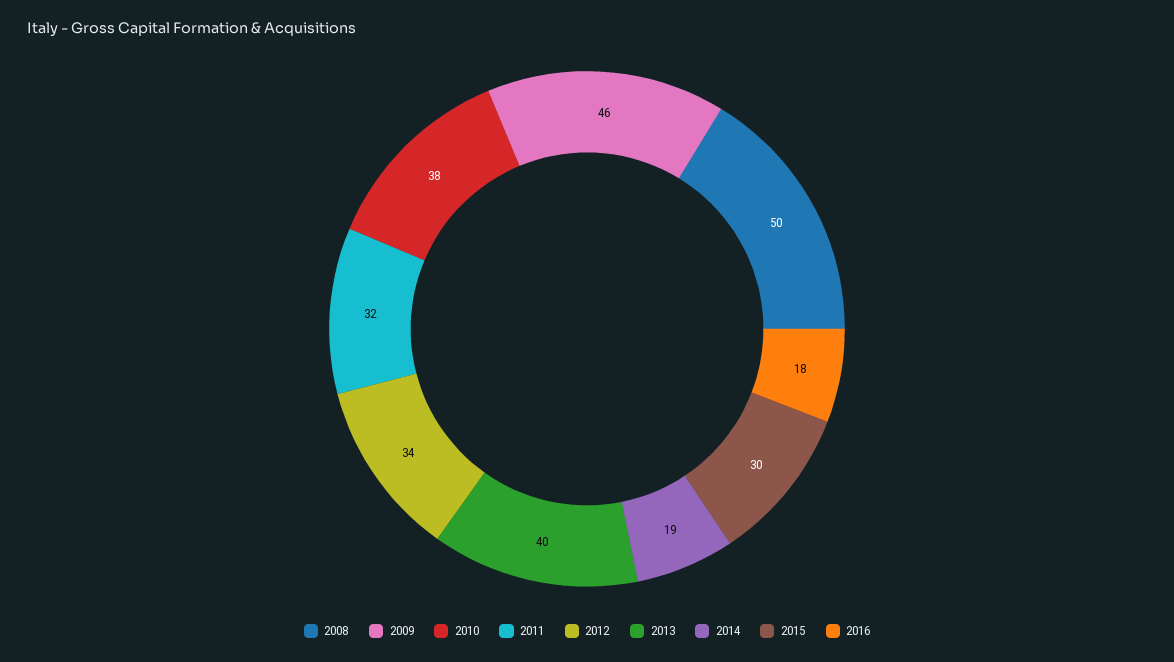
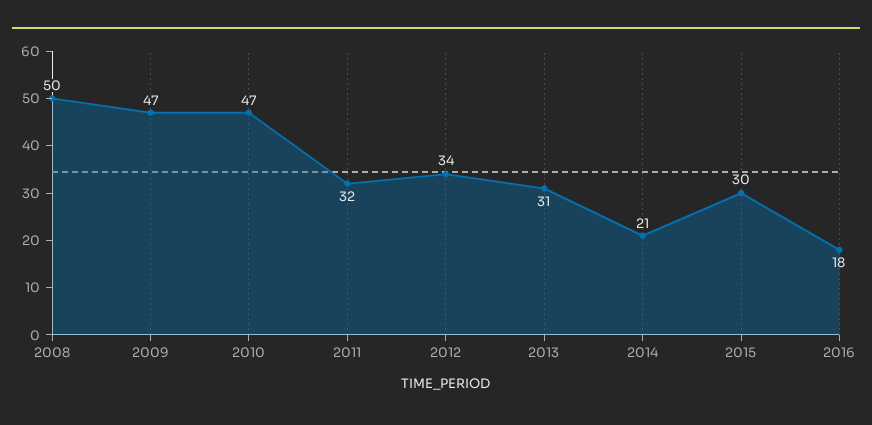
2009: 46 -> 47
2010: 38 -> 47
2013: 40 -> 31
2014: 19 -> 21

